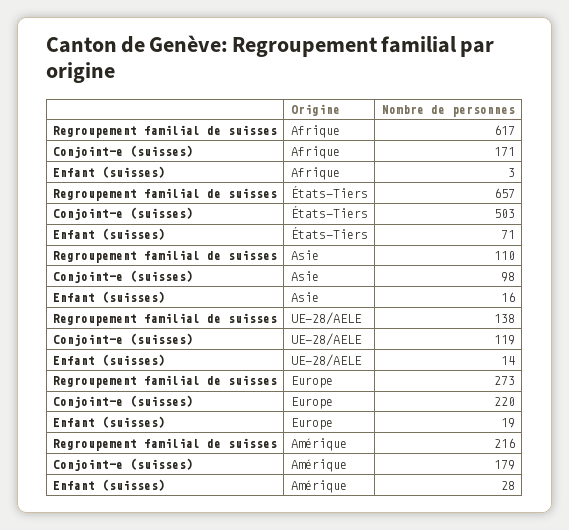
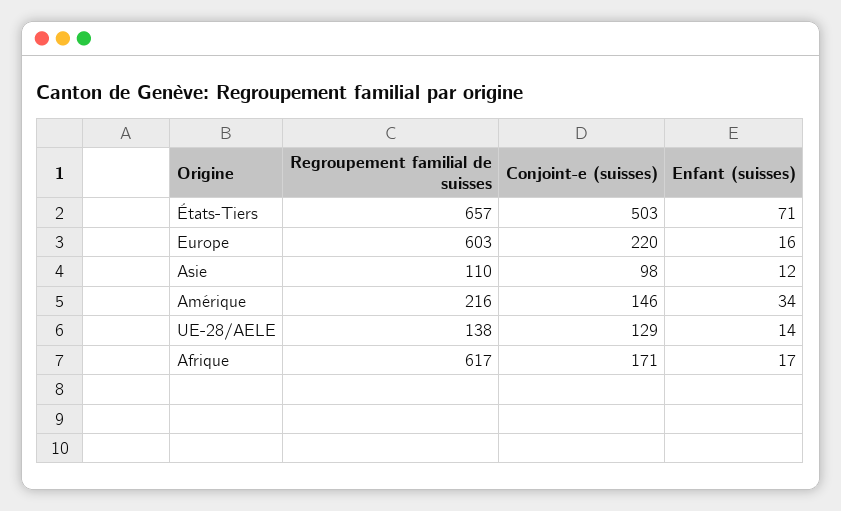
Enfant (suisses), Afrique: 3 -> 17
Enfant (suisses), Asie: 16 -> 12
Conjoint-e (suisses), UE-28/AELE: 119 -> 129
Regroupement familial de suisses, Europe: 273 -> 603
Enfant (suisses), Europe: 19 -> 16
Conjoint-e (suisses), Amérique: 179 -> 146
Enfant (suisses), Amérique: 28 -> 34

